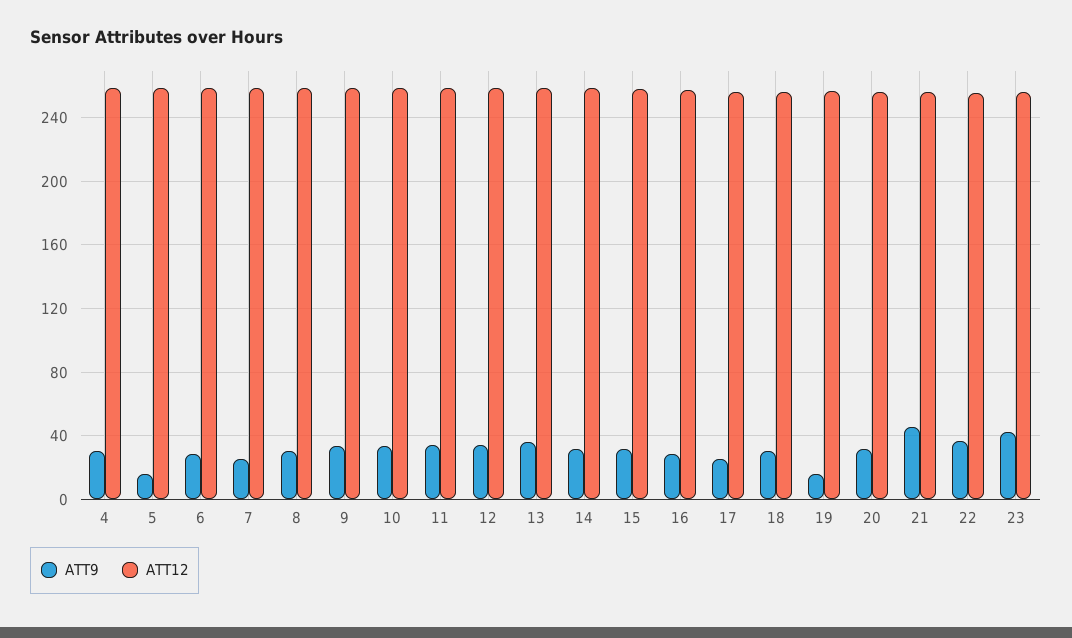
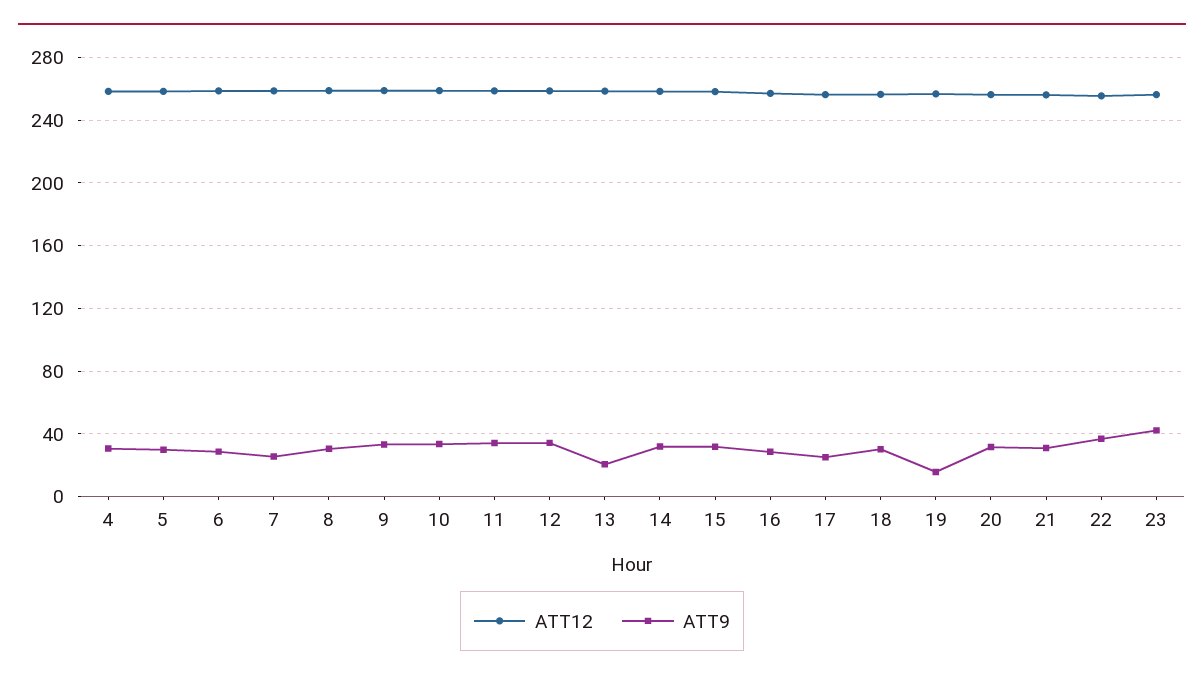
ATT9, 5: 15 -> 30
ATT9, 13: 35 -> 20
ATT9, 21: 45 -> 30

